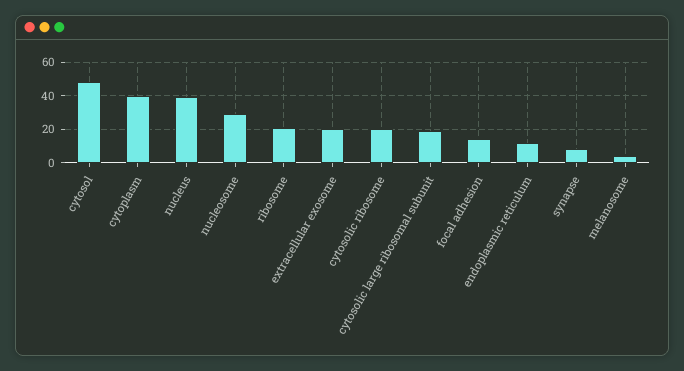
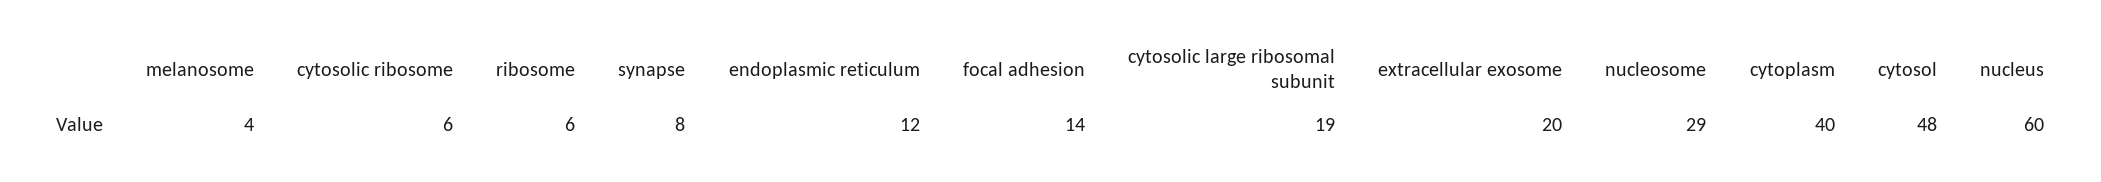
nucleus: 40 -> 60
ribosome: 20 -> 6
cytosolic ribosome: 20 -> 6

